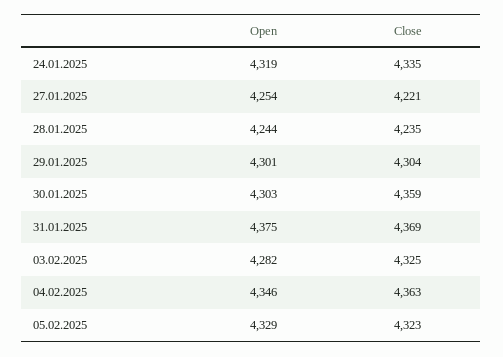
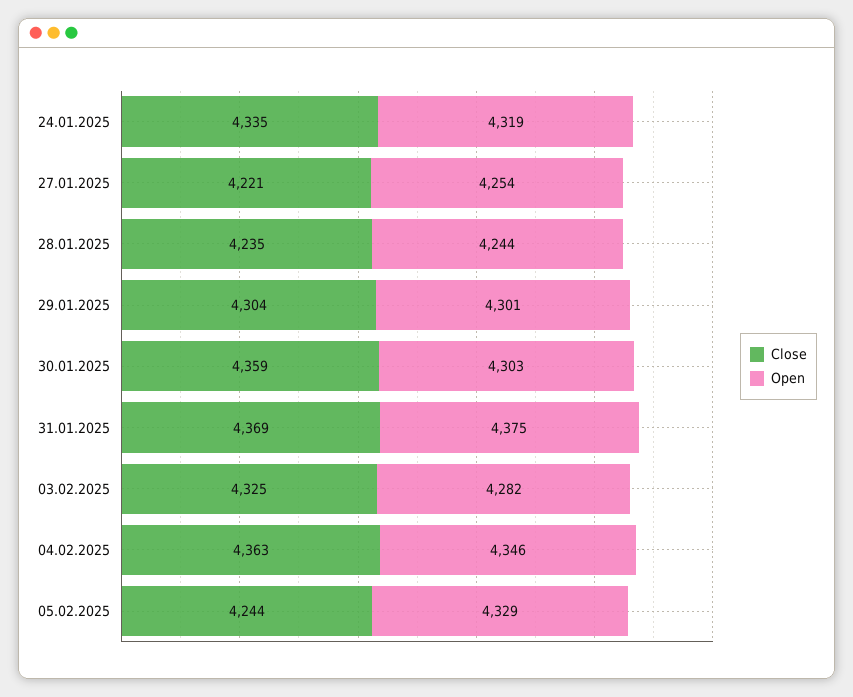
Close, 05.02.2025: 4323 -> 4244

